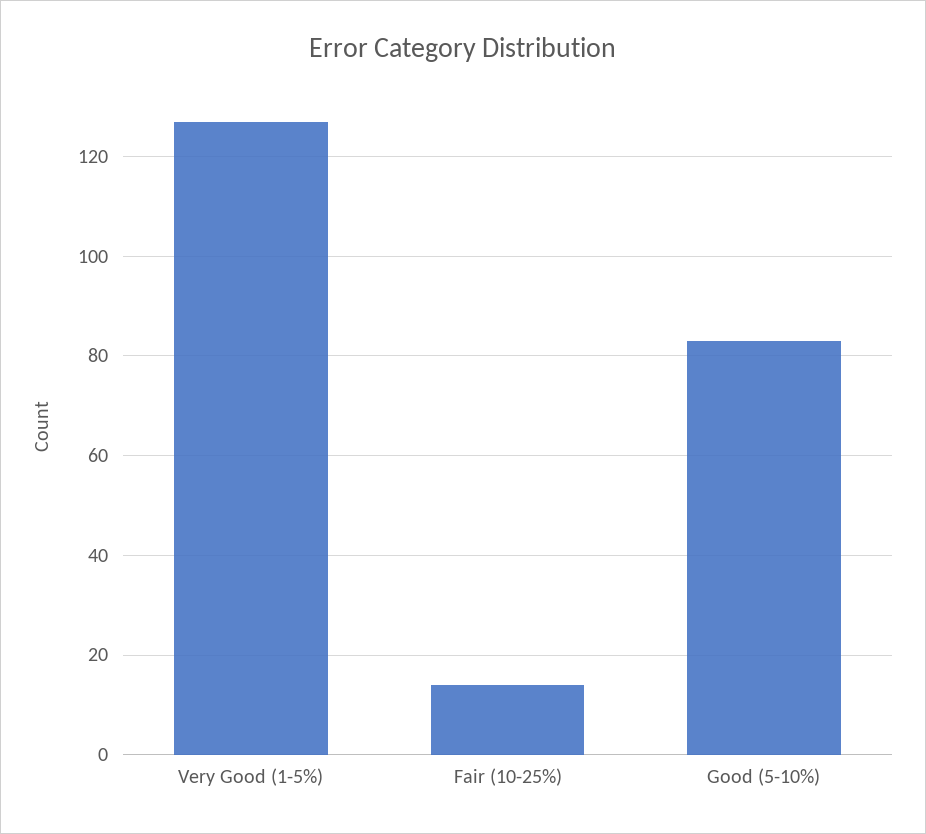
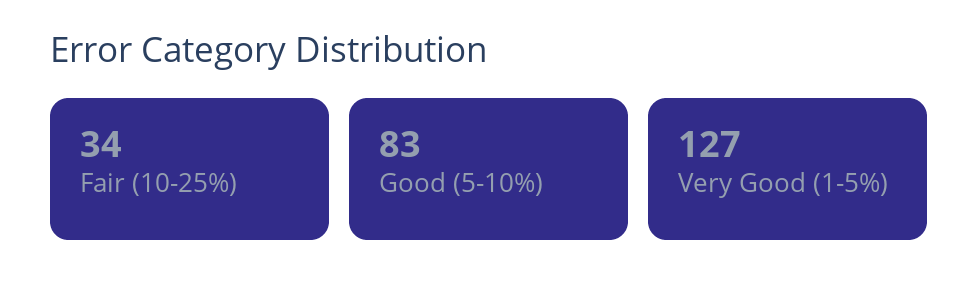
Fair (10-25%): 15 -> 34

